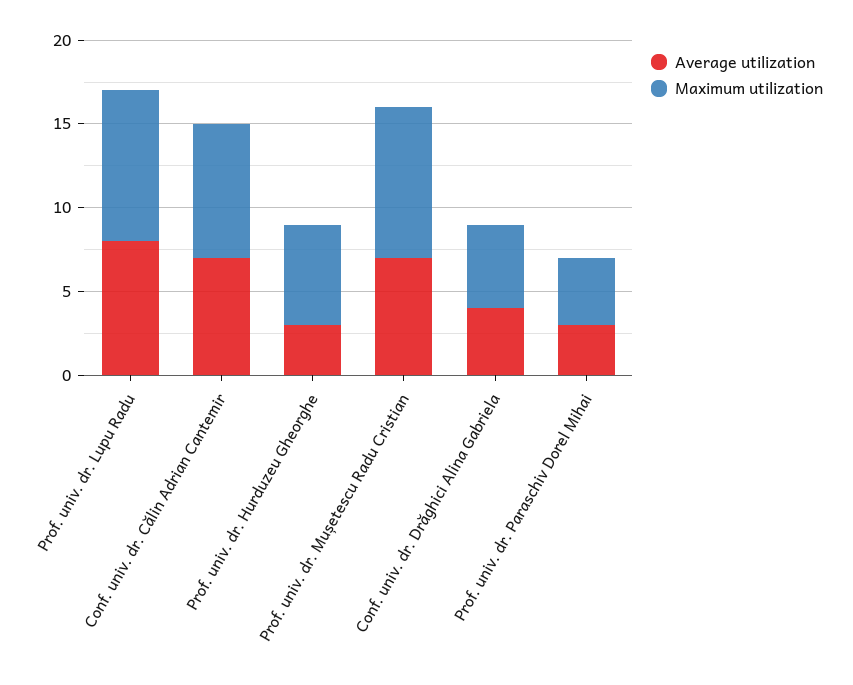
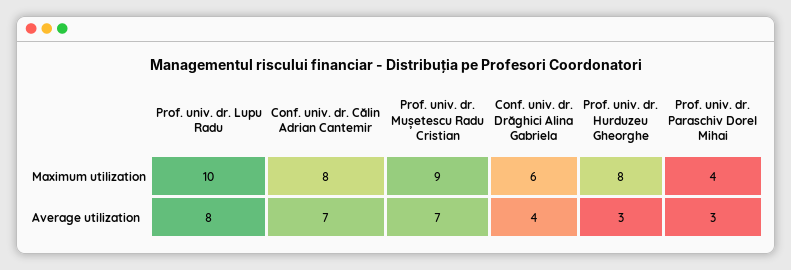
Maximum utilization, Prof. univ. dr. Lupu Radu: 9 -> 10
Maximum utilization, Prof. univ. dr. Hurduzeu Gheorghe: 6 -> 8
Maximum utilization, Conf. univ. dr. Drăghici Alina Gabriela: 5 -> 6

